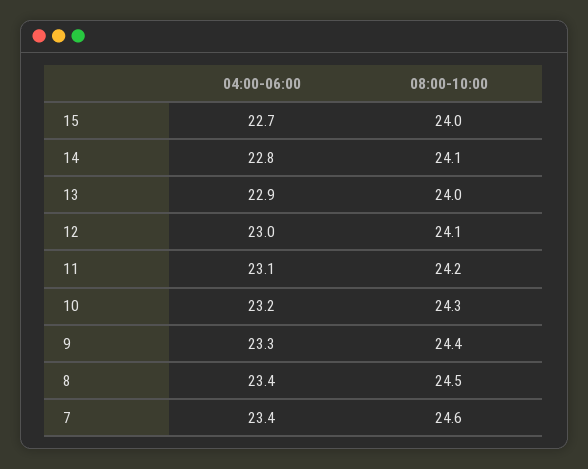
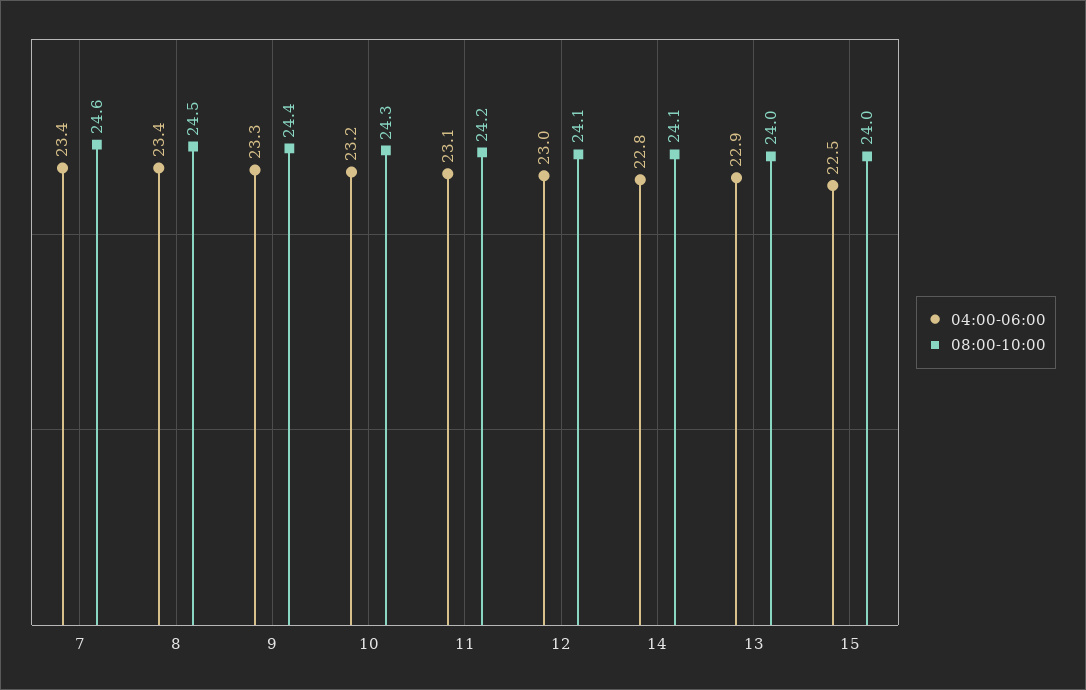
04:00-06:00, 15: 22.7 -> 22.5

